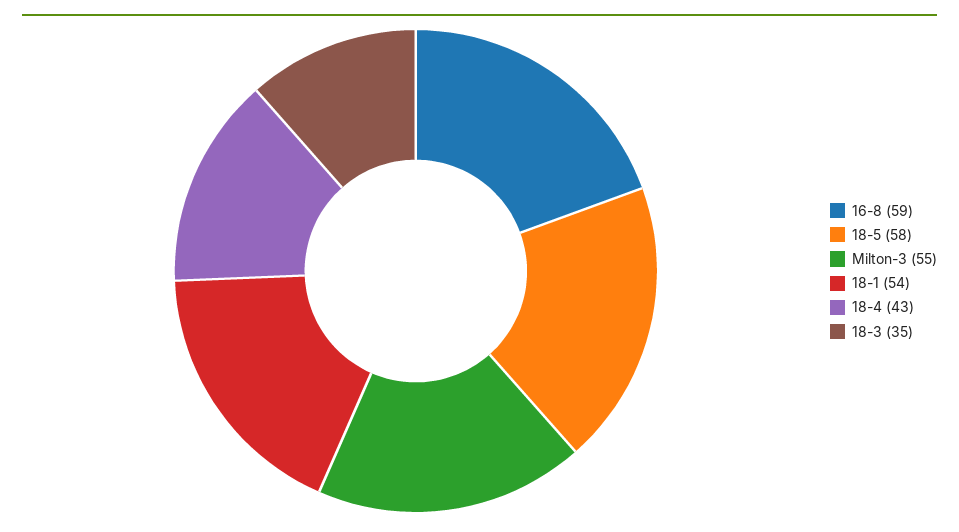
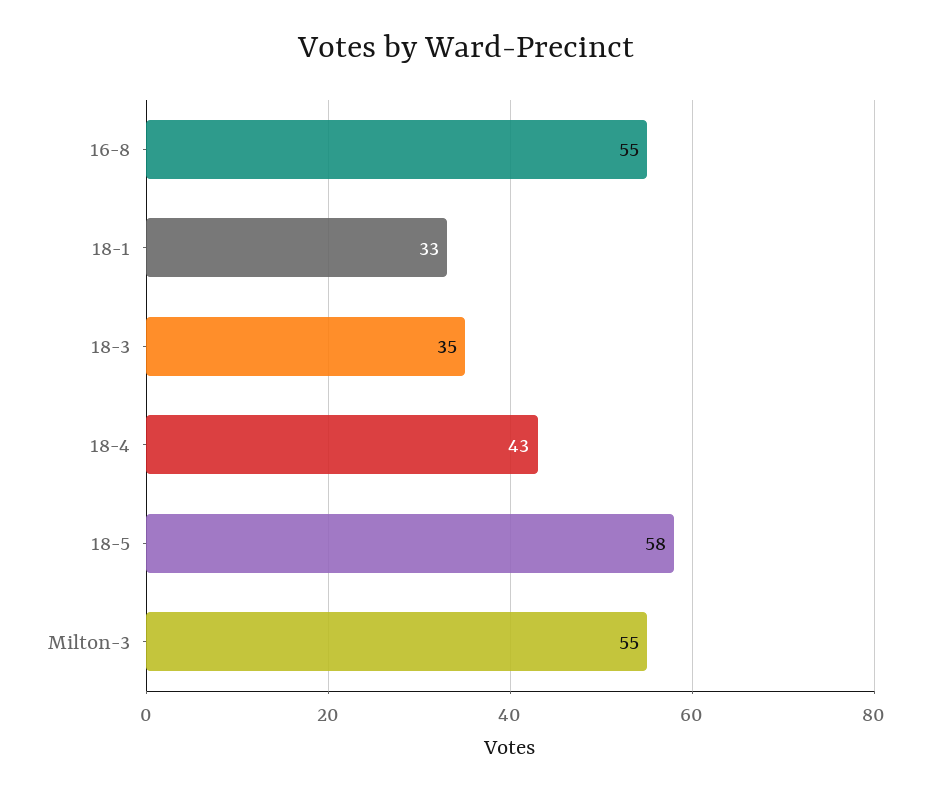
16-8: 59 -> 55
18-1: 54 -> 33

